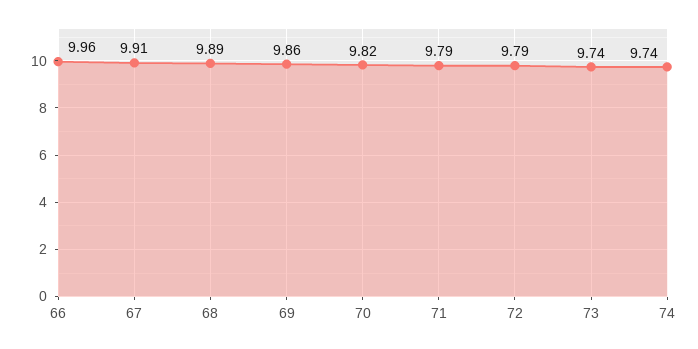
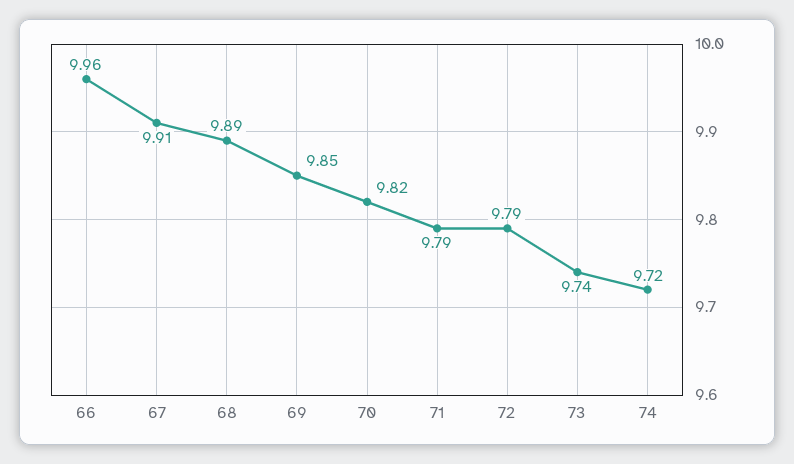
69: 9.86 -> 9.85
74: 9.74 -> 9.72

